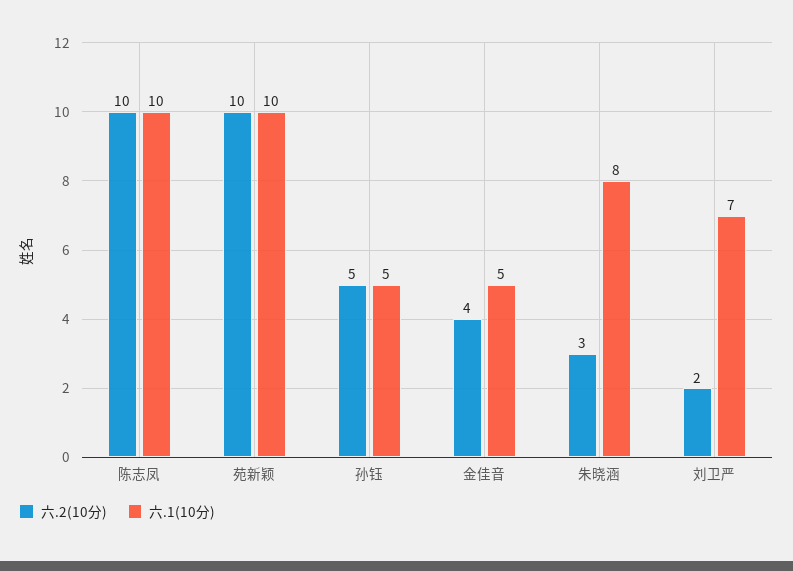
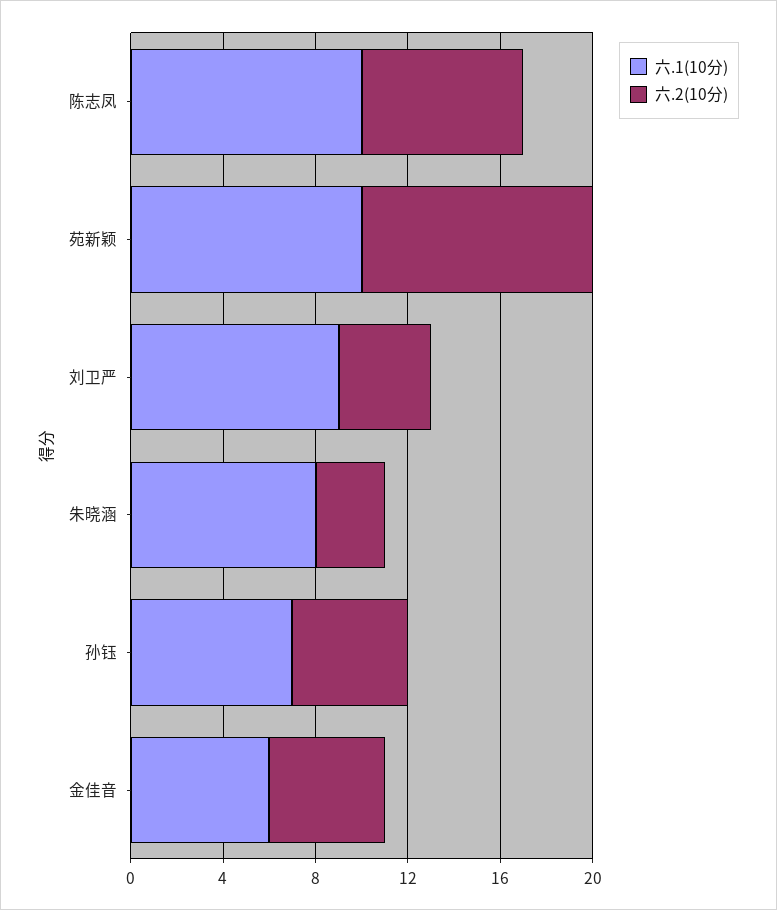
六.2(10分), 陈志凤: 10 -> 7
六.1(10分), 孙钰: 5 -> 7
六.2(10分), 金佳音: 4 -> 5
六.1(10分), 金佳音: 5 -> 6
六.2(10分), 刘卫严: 2 -> 4
六.1(10分), 刘卫严: 7 -> 9

